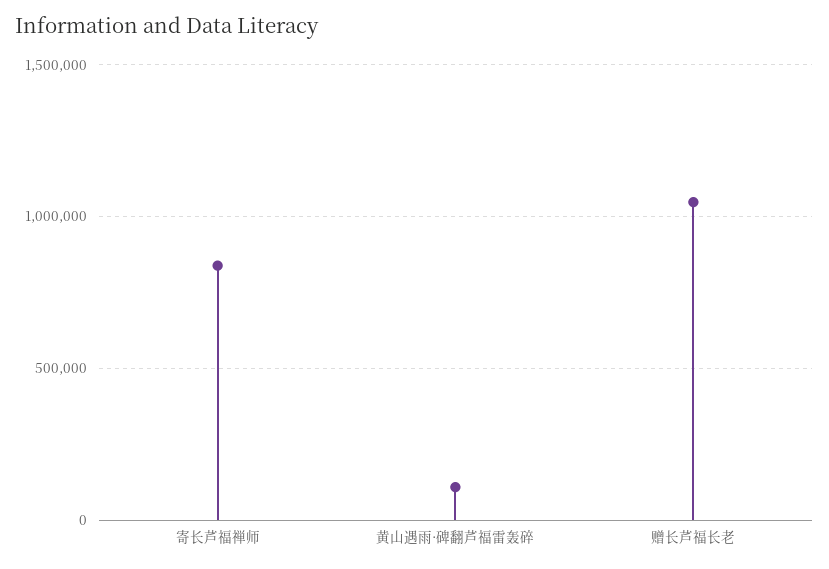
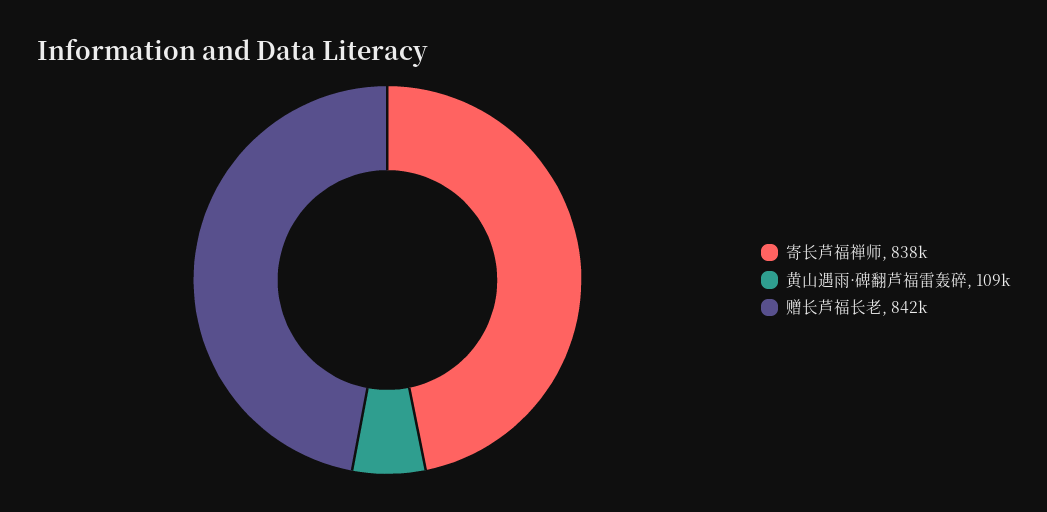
赠长芦福长老: 1050000 -> 842000

